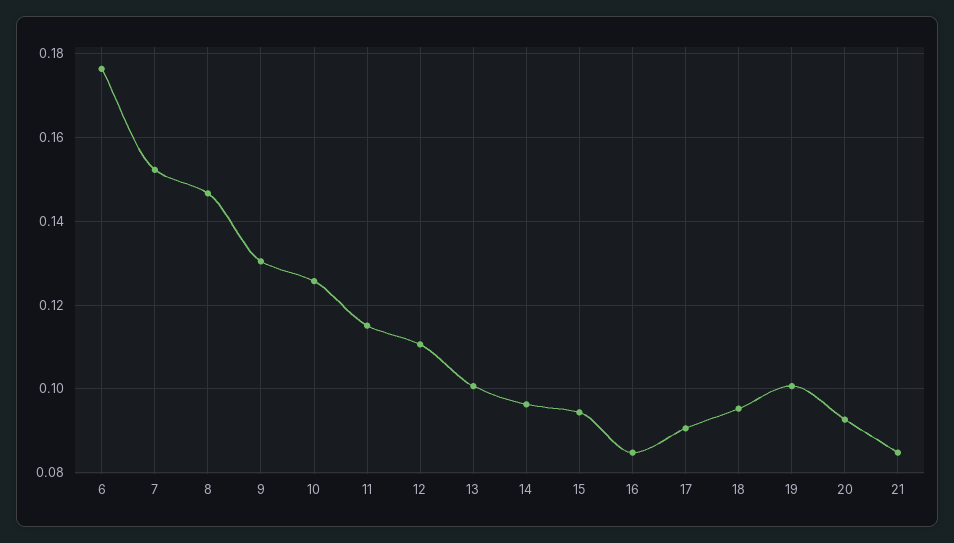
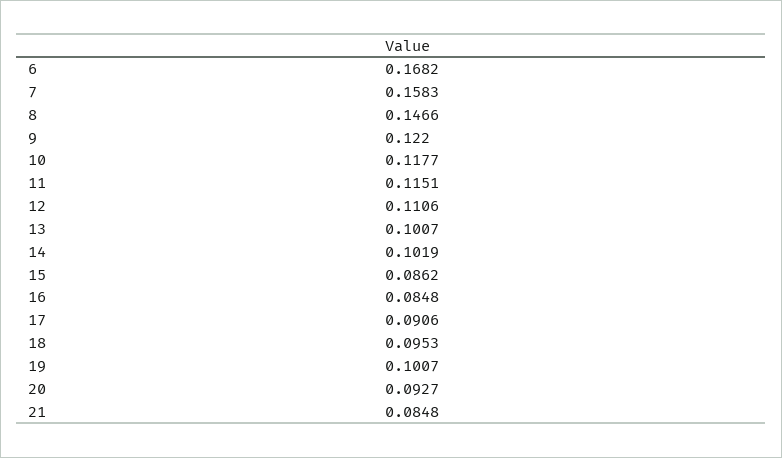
6: 0.176 -> 0.1682
7: 0.152 -> 0.1583
9: 0.13 -> 0.122
10: 0.126 -> 0.1177
14: 0.096 -> 0.1019
15: 0.094 -> 0.0862

